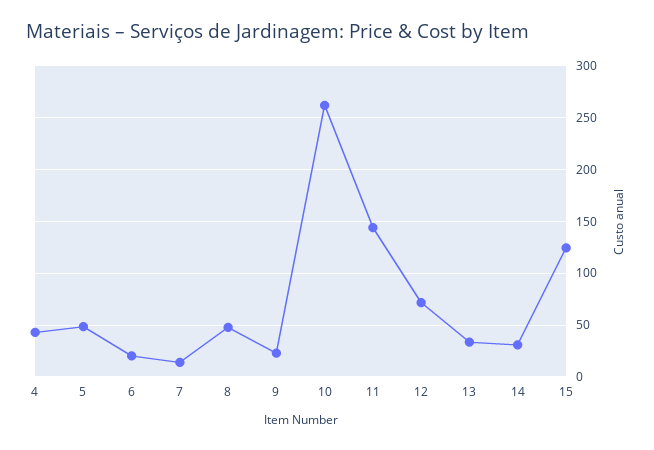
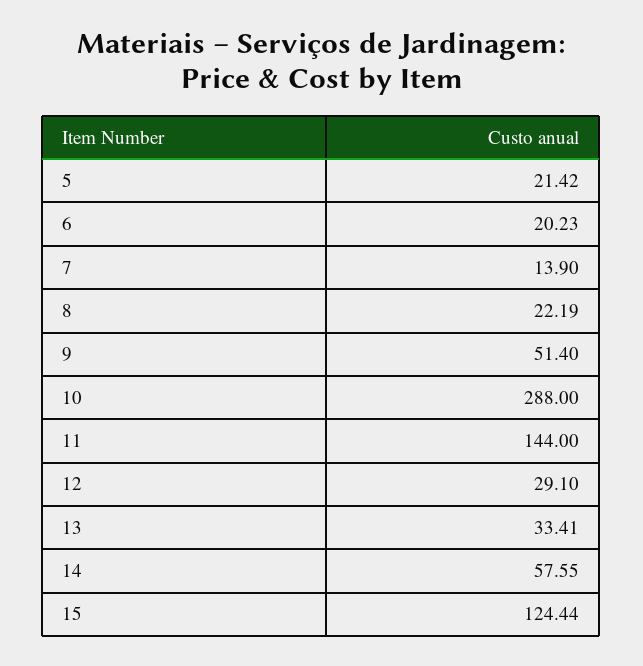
4: 40 -> none
5: 50 -> 21.42
8: 50 -> 22.19
9: 20 -> 51.4
10: 260 -> 288
12: 70 -> 29.1
14: 30 -> 57.55

